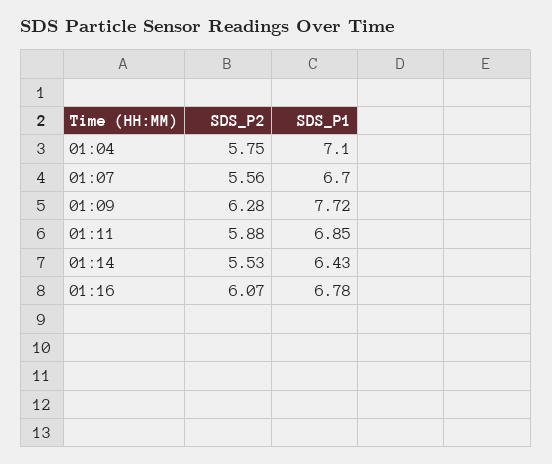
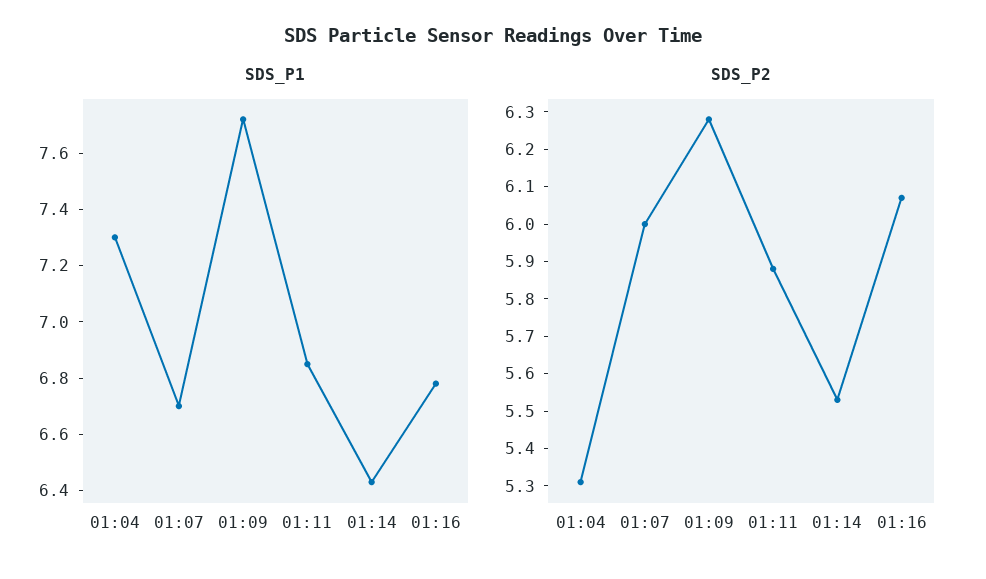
SDS_P2, 01:04: 5.75 -> 5.3
SDS_P1, 01:04: 7.1 -> 7.3
SDS_P2, 01:07: 5.56 -> 6

